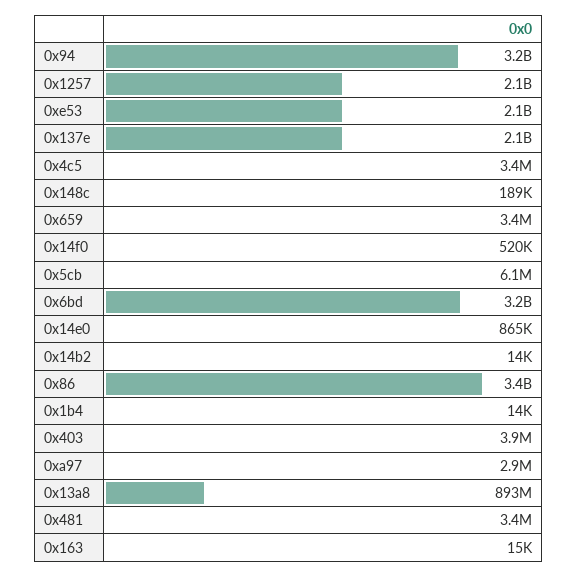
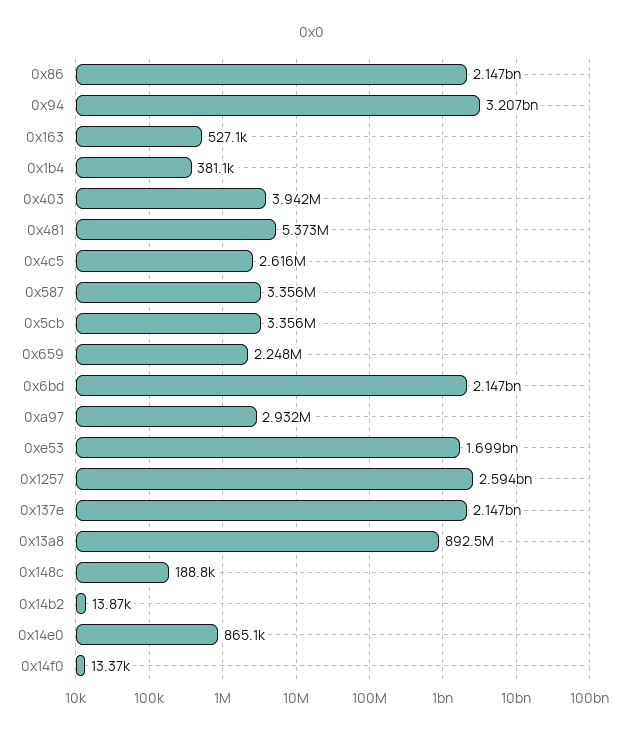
0x1257: 2100000000 -> 2594000000
0xe53: 2100000000 -> 1699000000
0x4c5: 3400000 -> 2616000
0x659: 3400000 -> 2248000
0x14f0: 520000 -> 13370
0x5cb: 6100000 -> 3356000
0x6bd: 3200000000 -> 2147000000
0x86: 3400000000 -> 2147000000
0x1b4: 14000 -> 381100
0x481: 3400000 -> 5373000
0x163: 15000 -> 527100
0x587: none -> 3356000

